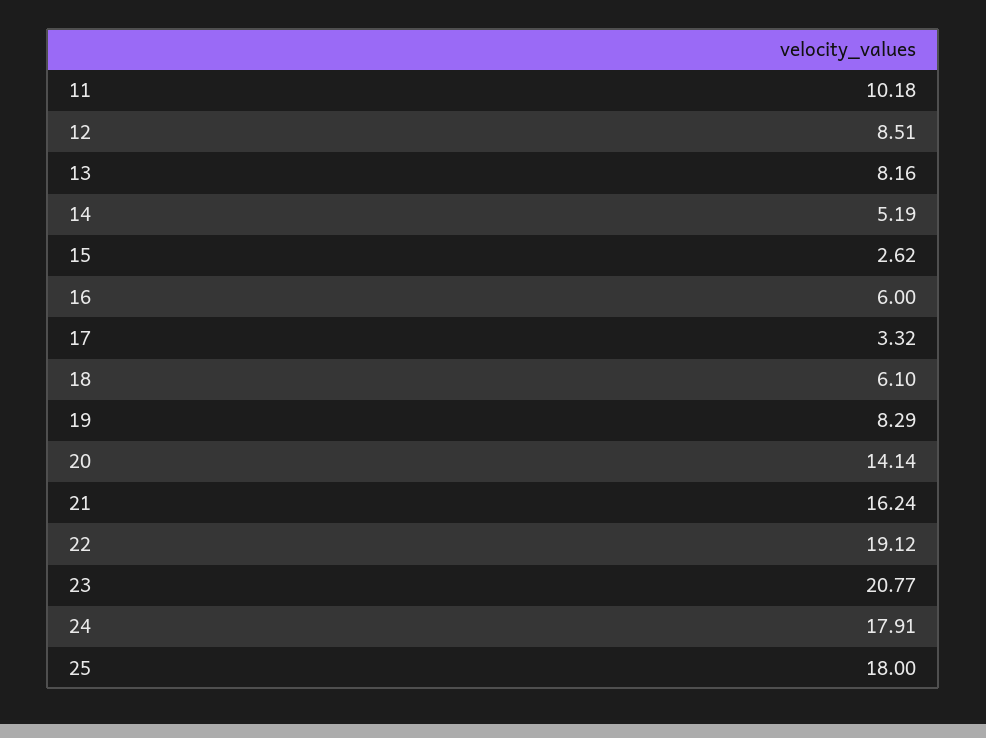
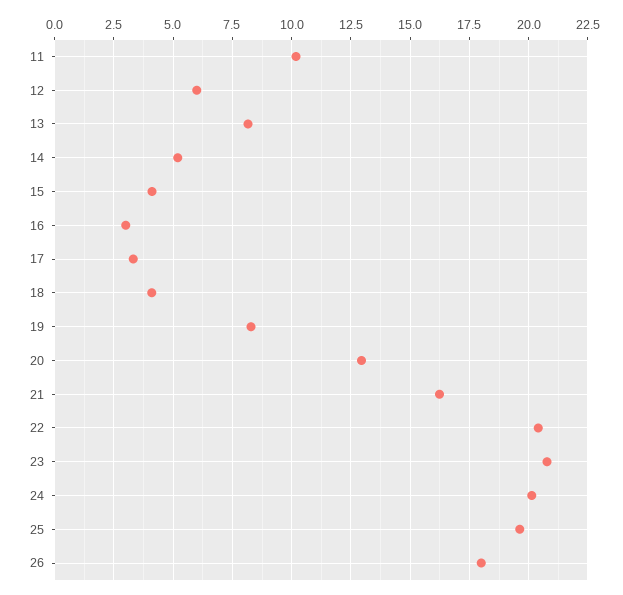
12: 8.51 -> 6
15: 2.62 -> 4
16: 6 -> 3
18: 6.1 -> 4
20: 14.14 -> 13
22: 19.12 -> 20.5
24: 17.91 -> 20
25: 18 -> 19.5
26: none -> 18

